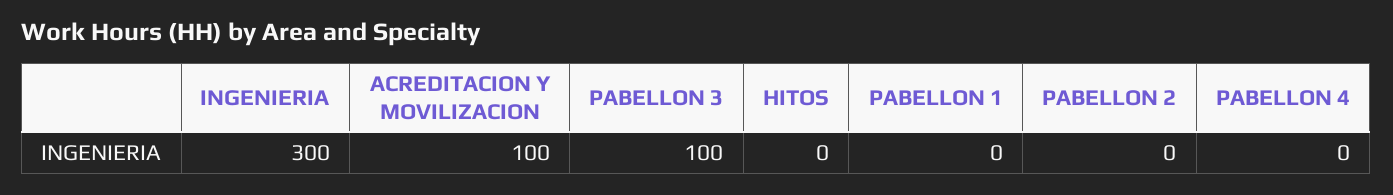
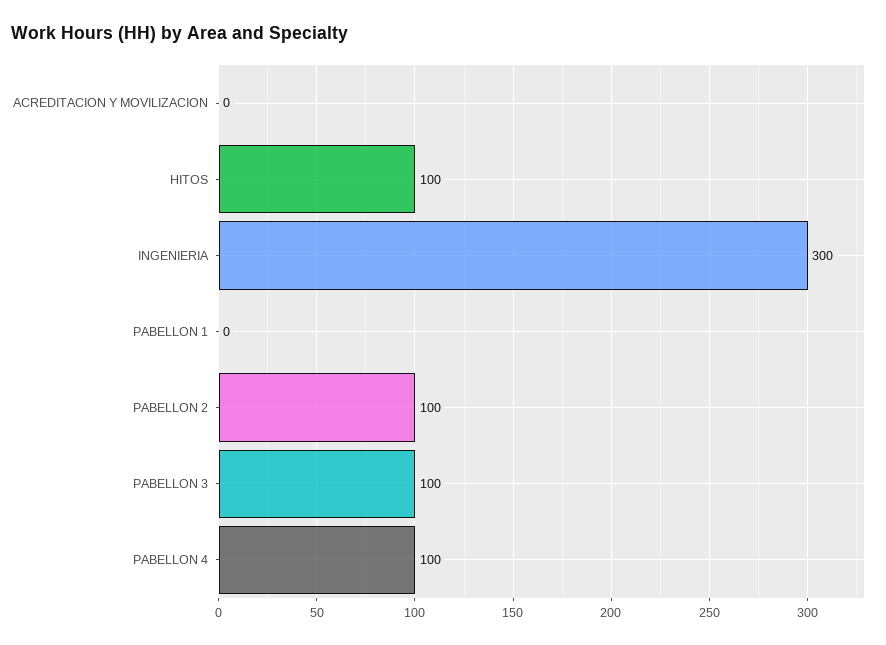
ACREDITACION Y MOVILIZACION: 100 -> 0
HITOS: 0 -> 100
PABELLON 2: 0 -> 100
PABELLON 4: 0 -> 100

